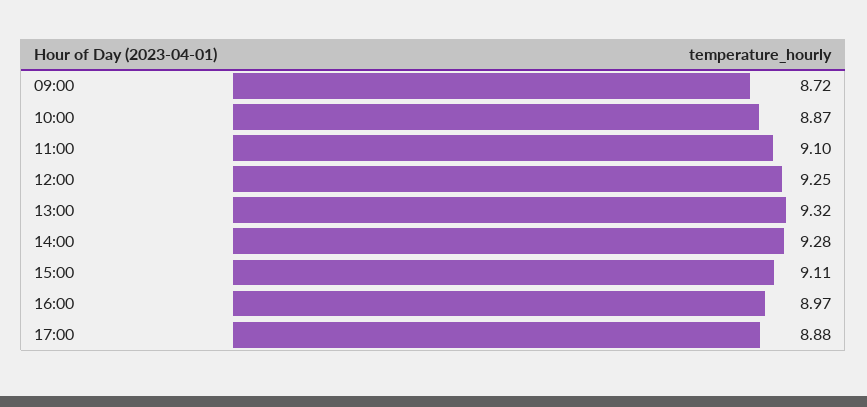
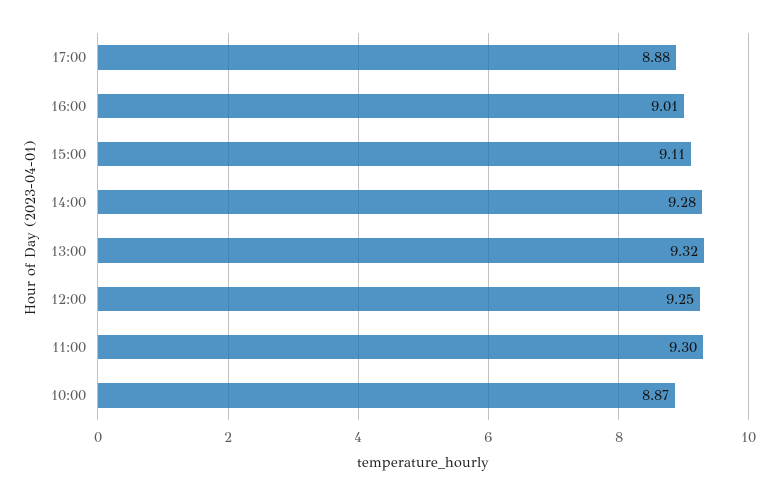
09:00: 8.72 -> none
11:00: 9.1 -> 9.3
16:00: 8.97 -> 9.01

